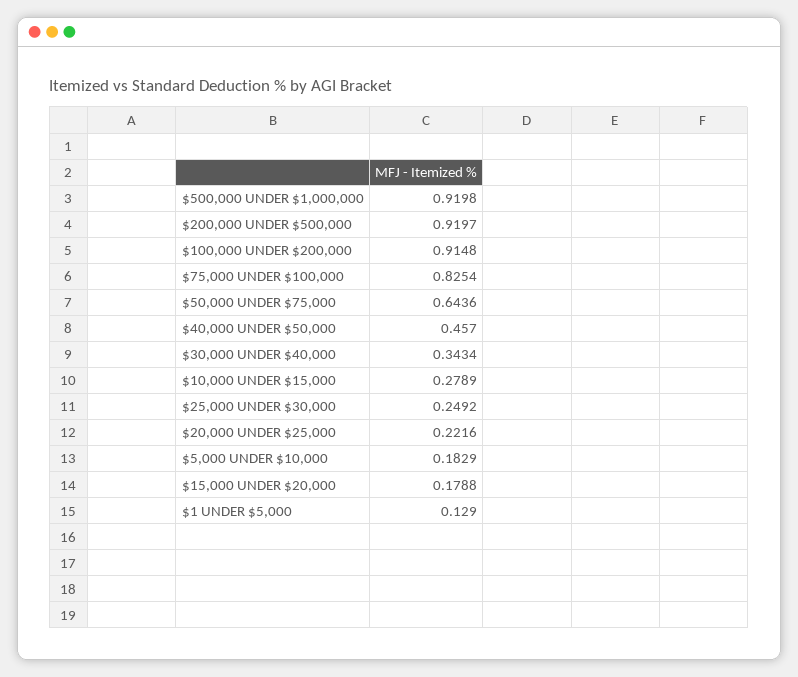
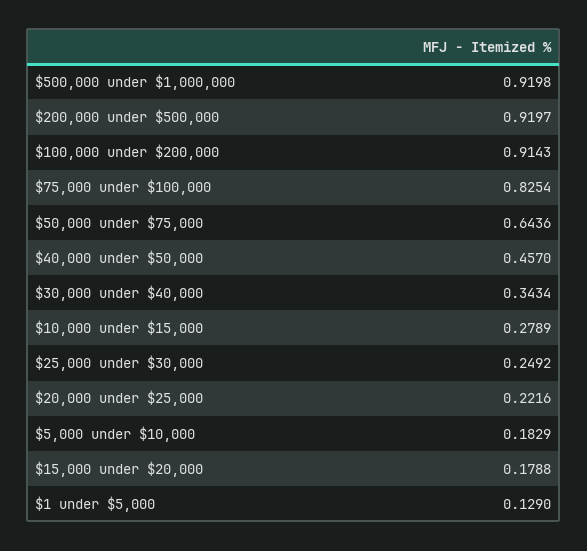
$100,000 UNDER $200,000: 0.9148 -> 0.9143

